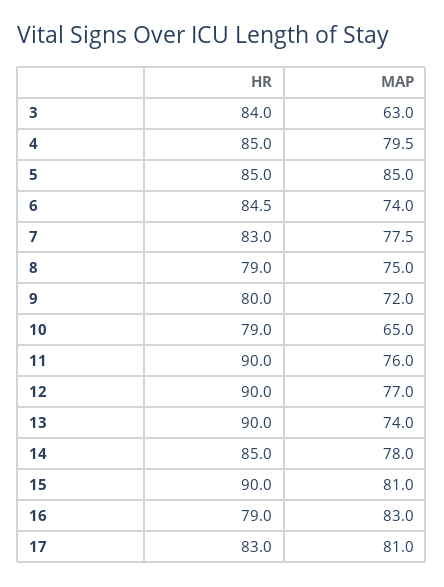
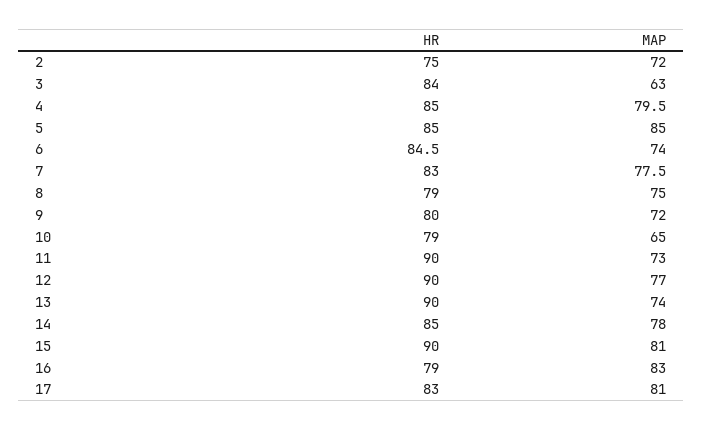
MAP, 11: 76 -> 73
HR, 2: none -> 75
MAP, 2: none -> 72

